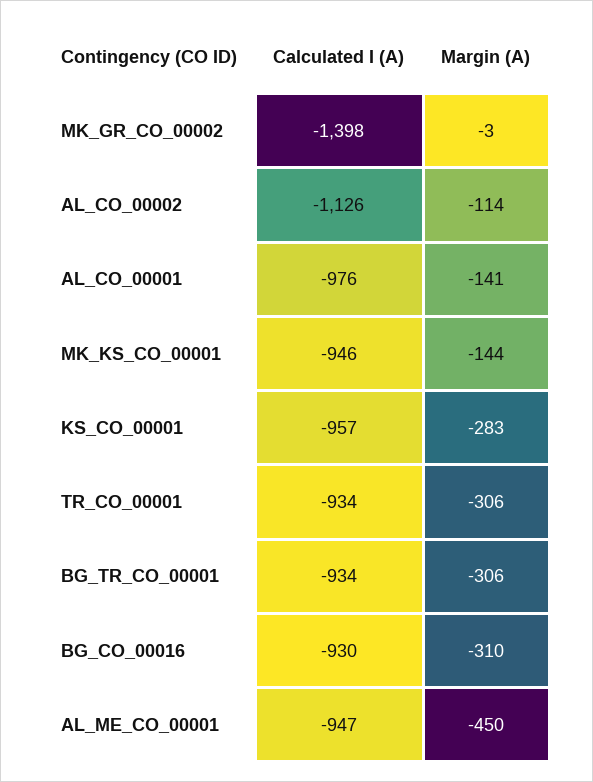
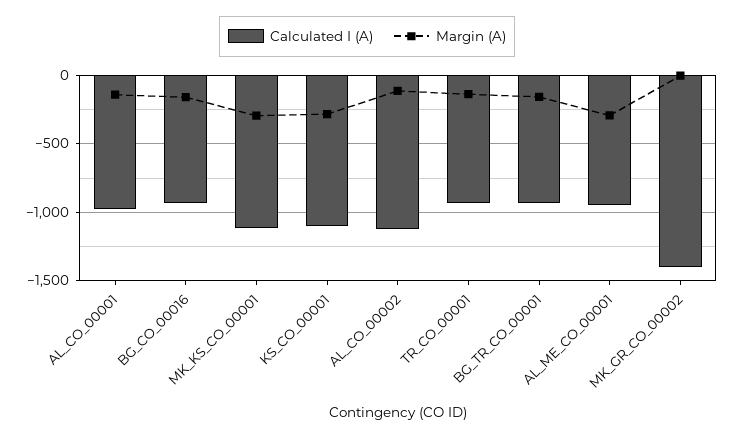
Calculated I (A), MK_KS_CO_00001: -946 -> -1100
Margin (A), MK_KS_CO_00001: -144 -> -300
Calculated I (A), KS_CO_00001: -957 -> -1100
Margin (A), TR_CO_00001: -306 -> -150
Margin (A), BG_TR_CO_00001: -306 -> -150
Margin (A), BG_CO_00016: -310 -> -150
Margin (A), AL_ME_CO_00001: -450 -> -300

